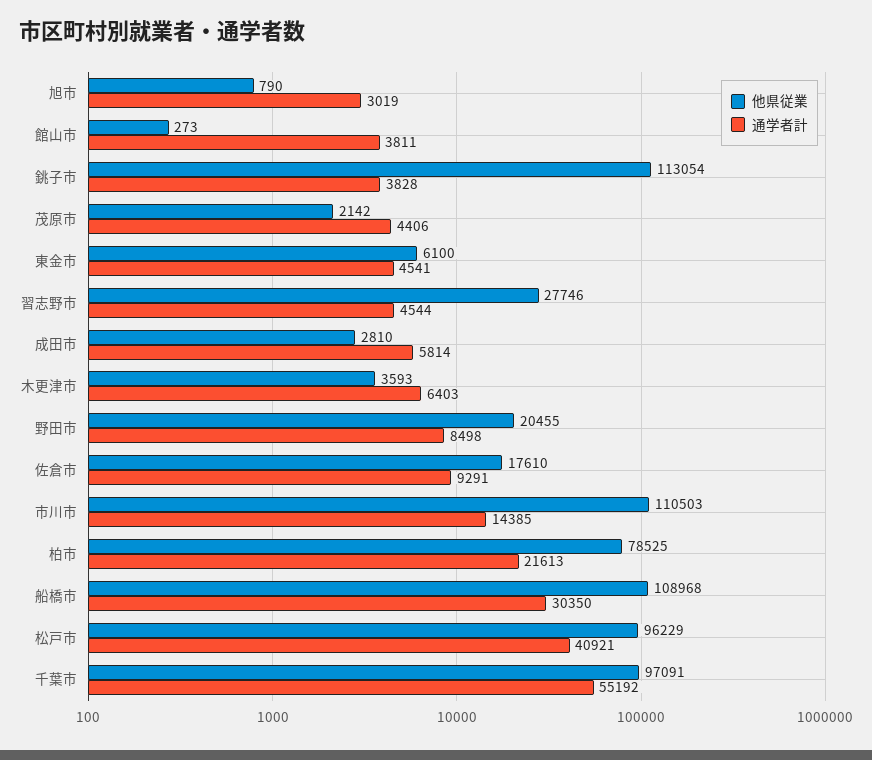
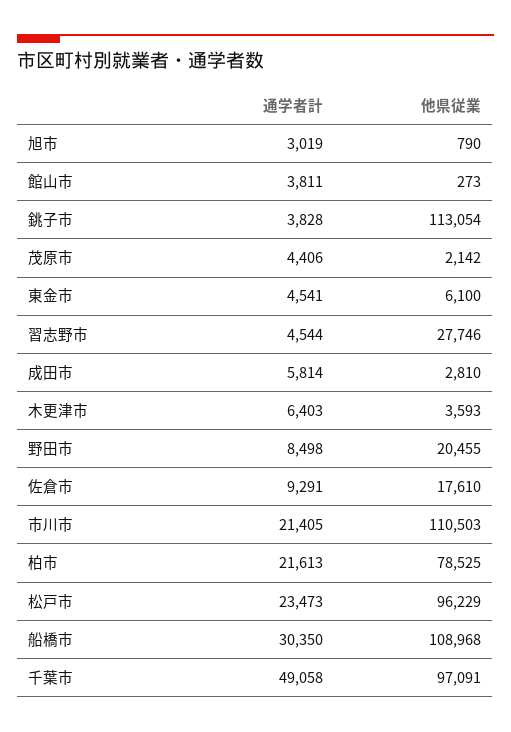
通学者計, 市川市: 14385 -> 21405
通学者計, 松戸市: 40921 -> 23473
通学者計, 千葉市: 55192 -> 49058

